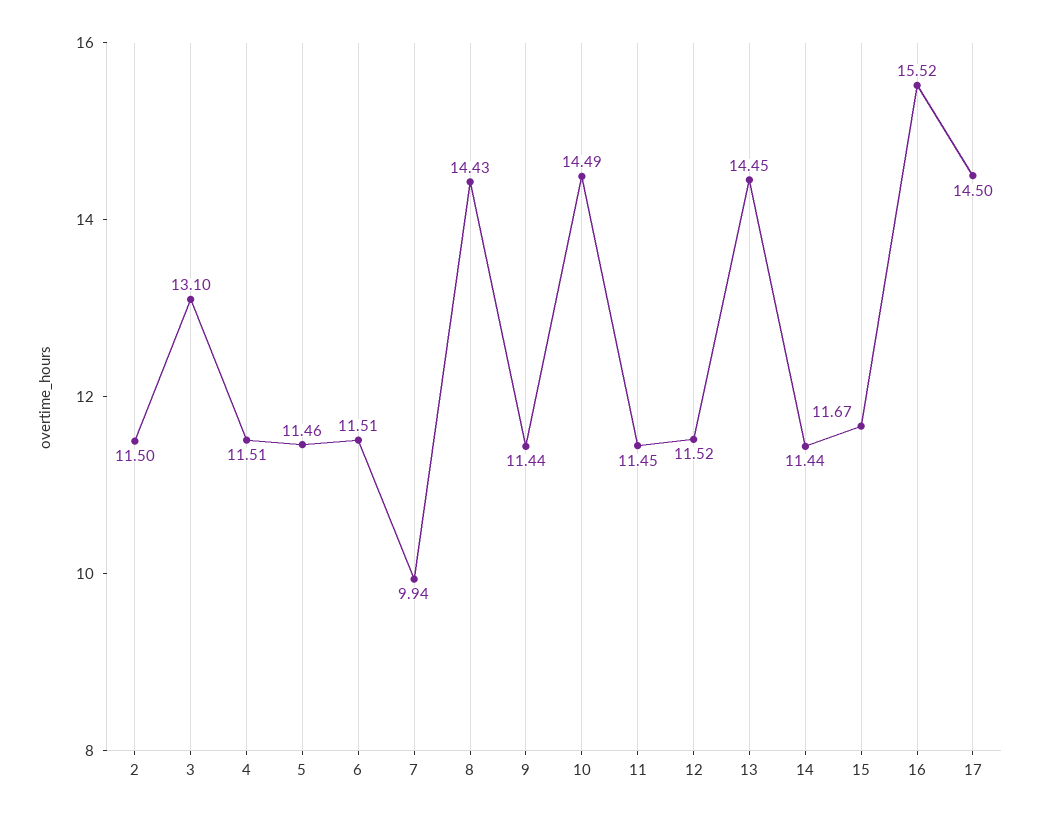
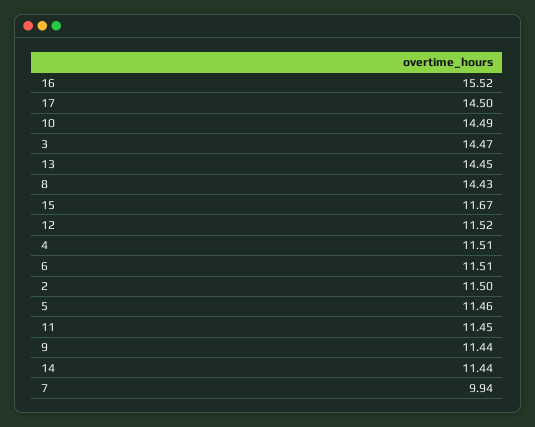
3: 13.1 -> 14.47

